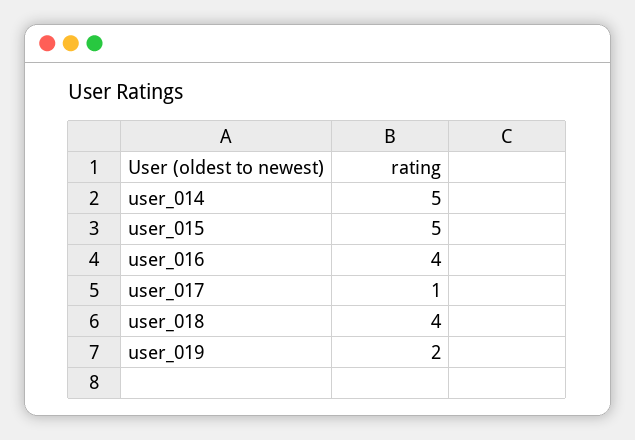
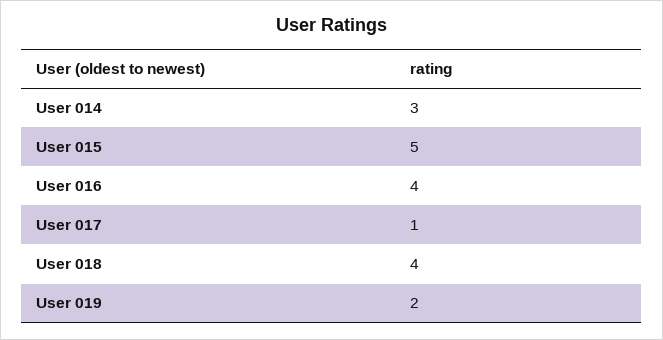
user_014: 5 -> 3

